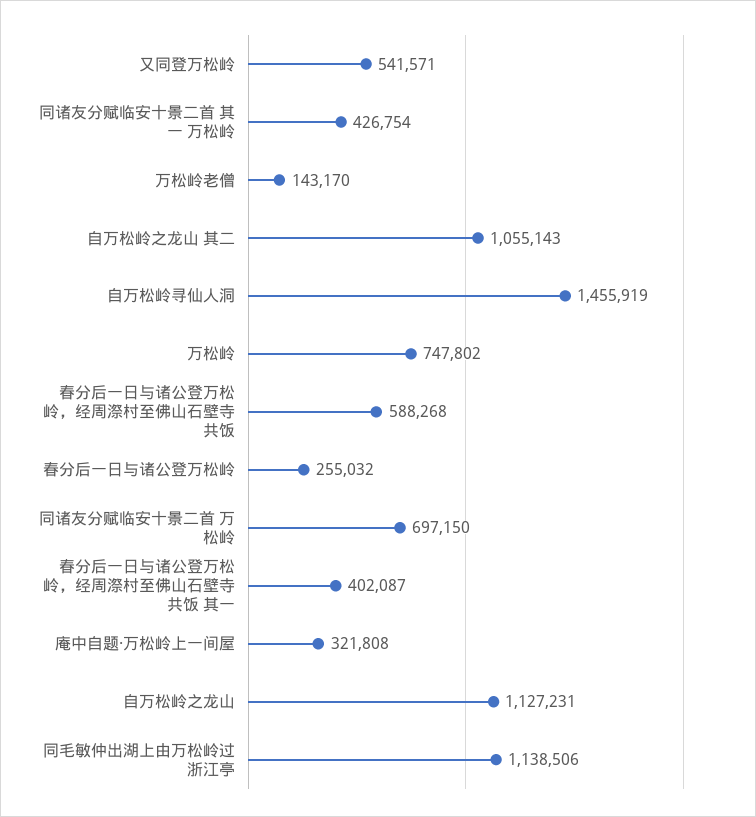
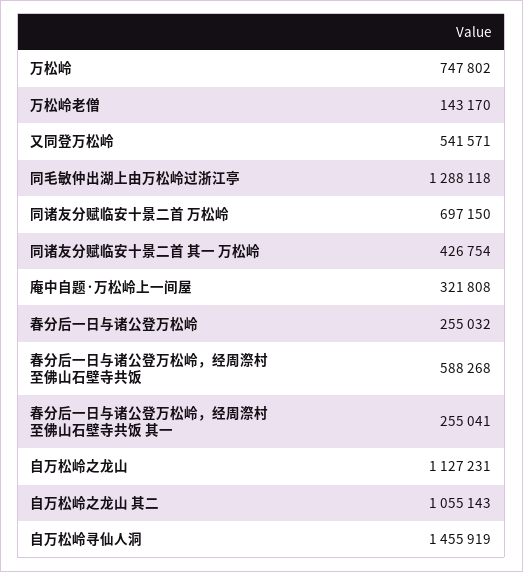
春分后一日与诸公登万松岭，经周漈村至佛山石壁寺共饭 其一: 402087 -> 255041
同毛敏仲出湖上由万松岭过浙江亭: 1138506 -> 1288118

